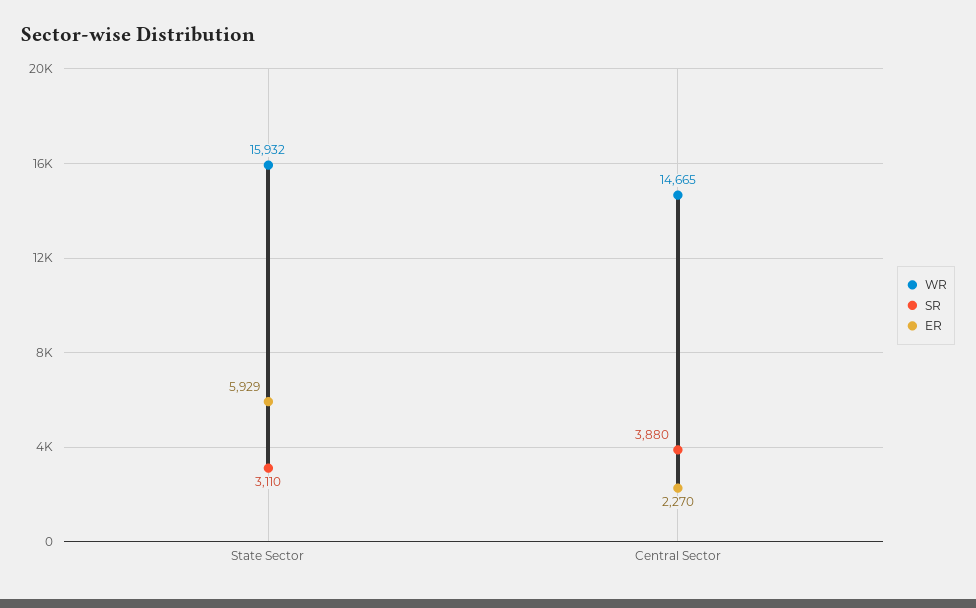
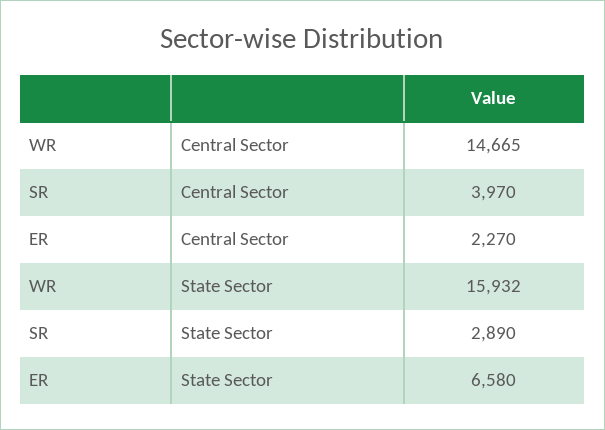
SR, State Sector: 3110 -> 2890
ER, State Sector: 5929 -> 6580
SR, Central Sector: 3880 -> 3970

